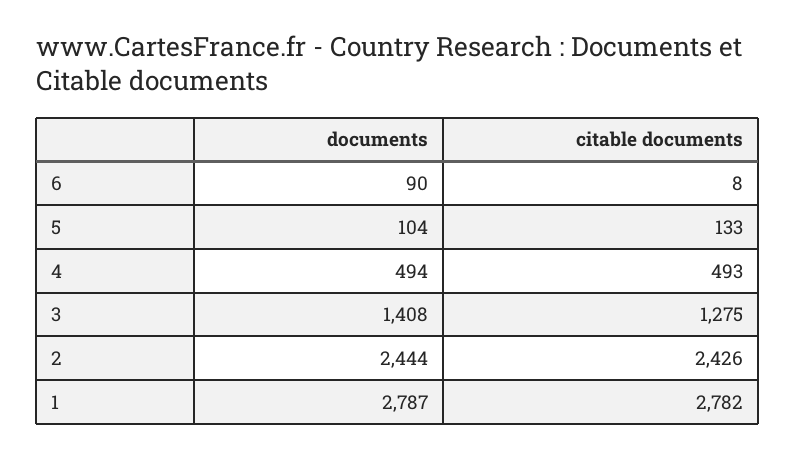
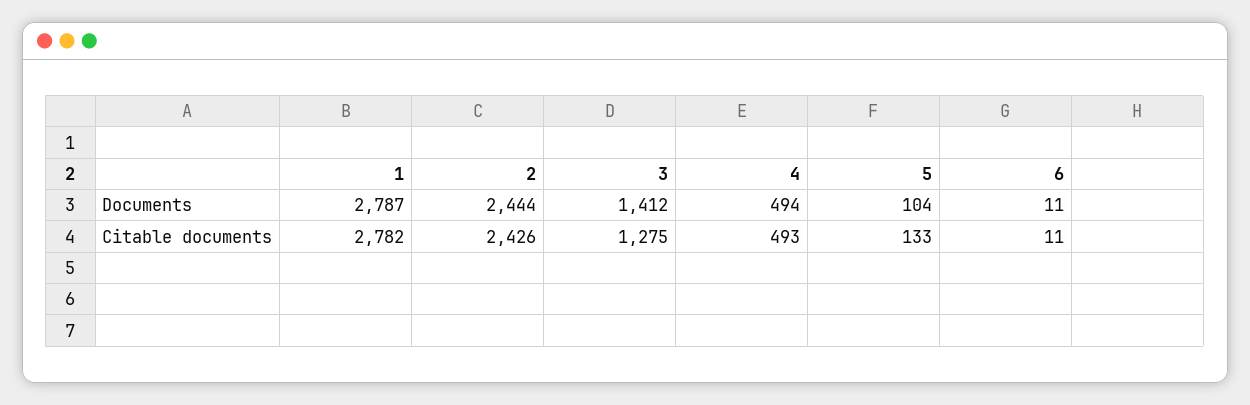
documents, 6: 90 -> 11
citable documents, 6: 8 -> 11
documents, 3: 1408 -> 1412

